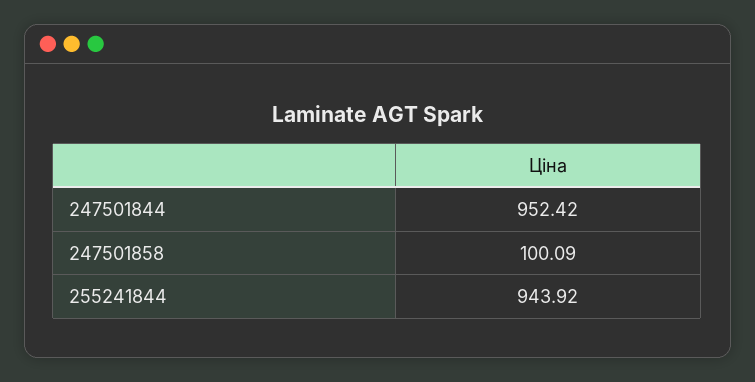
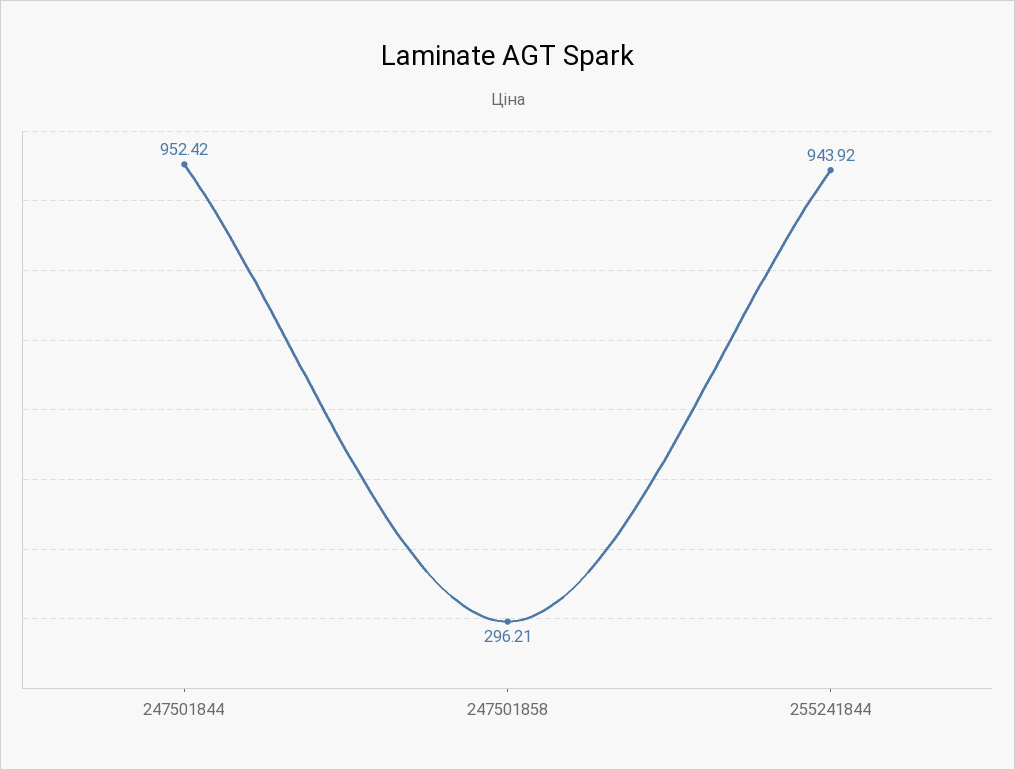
247501858: 100.09 -> 296.21

